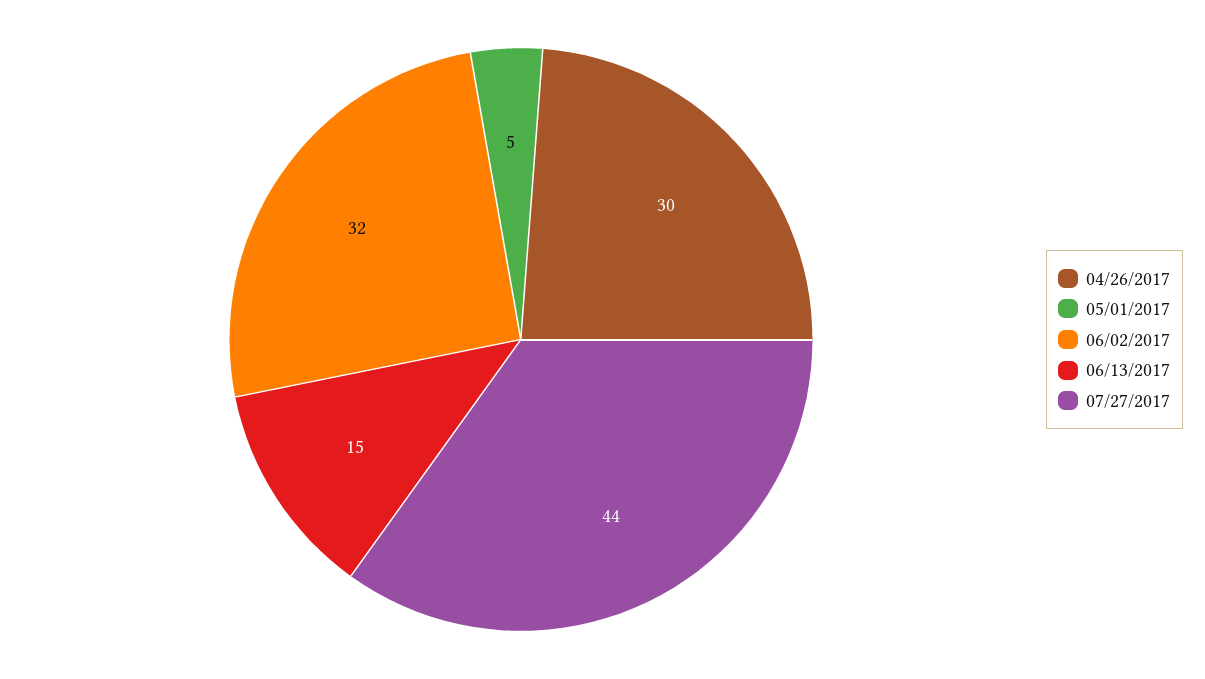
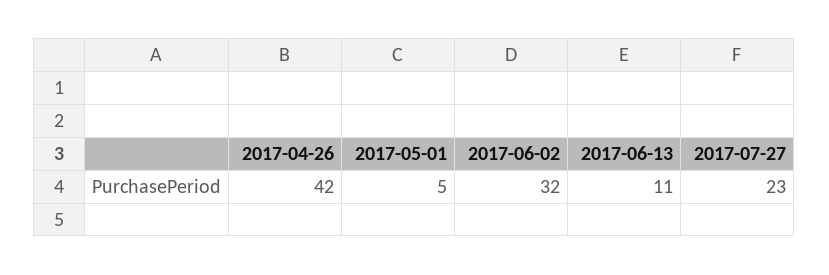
04/26/2017: 30 -> 42
06/13/2017: 15 -> 11
07/27/2017: 44 -> 23

